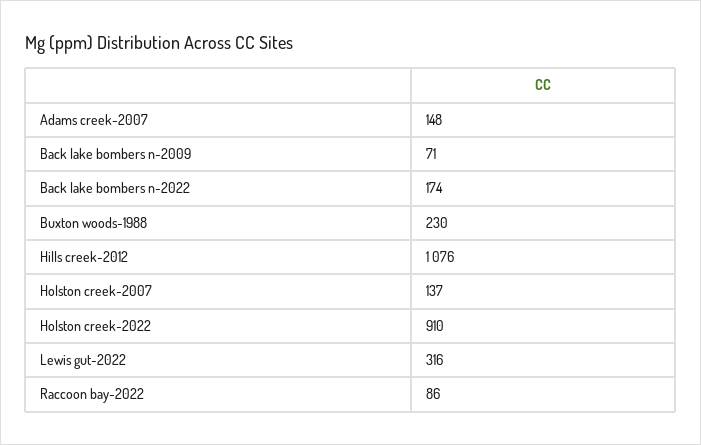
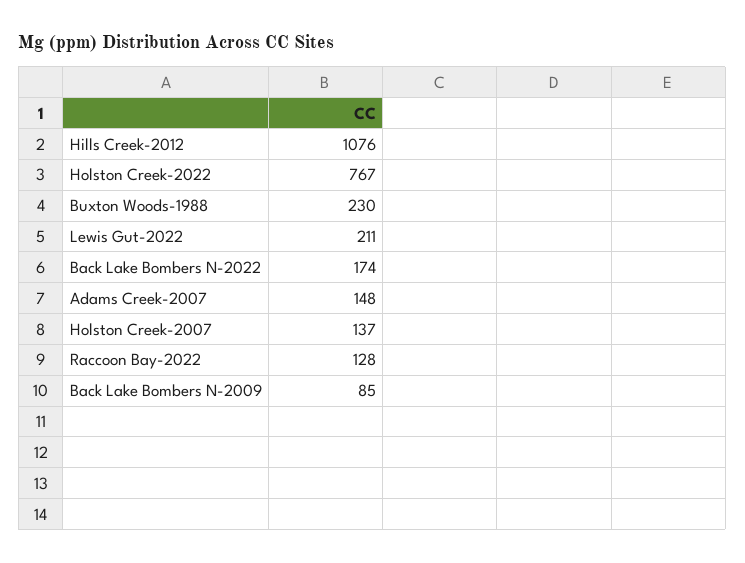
Back lake bombers n-2009: 71 -> 85
Holston creek-2022: 910 -> 767
Lewis gut-2022: 316 -> 211
Raccoon bay-2022: 86 -> 128

